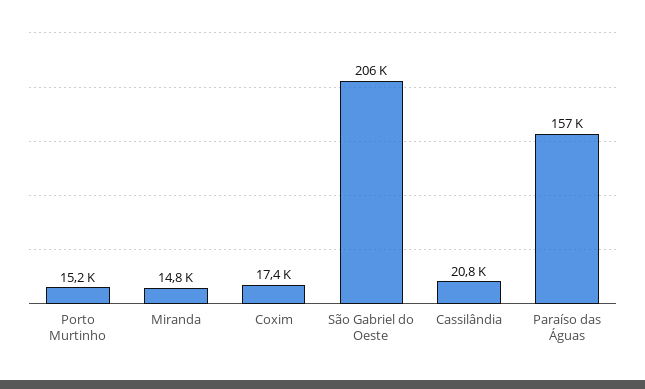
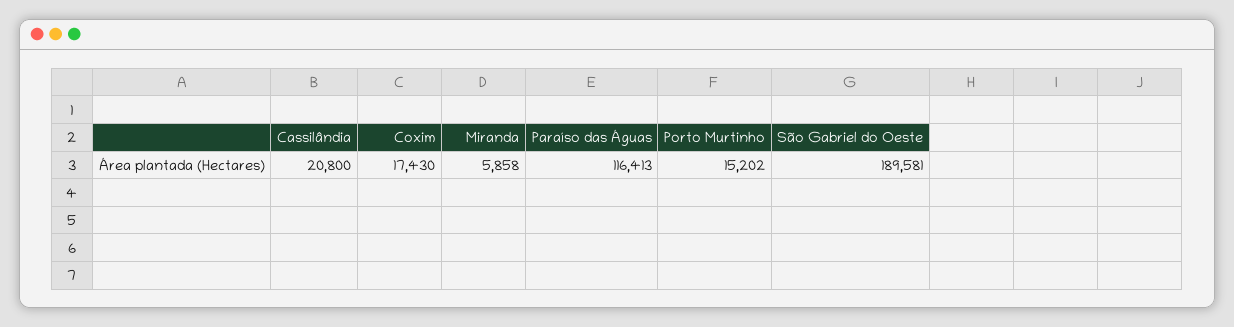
Miranda: 14800 -> 5858
São Gabriel do Oeste: 206000 -> 189581
Paraíso das Águas: 157000 -> 116413

